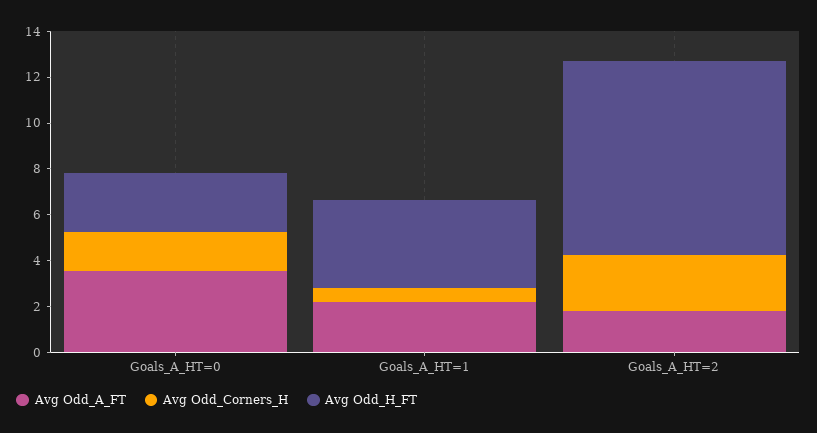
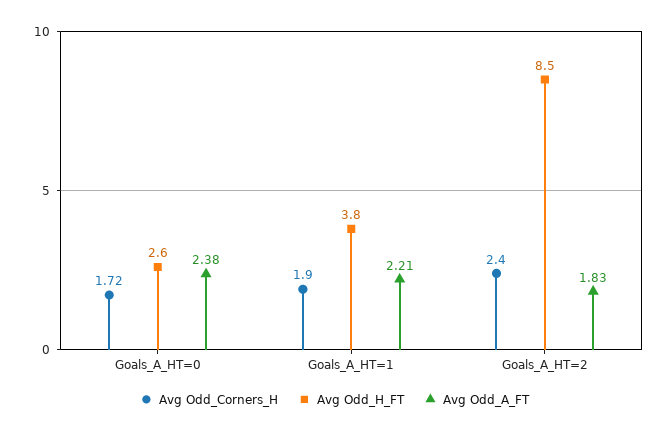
Avg Odd_A_FT, Goals_A_HT=0: 3.5 -> 2.38
Avg Odd_Corners_H, Goals_A_HT=1: 0.5 -> 1.9

